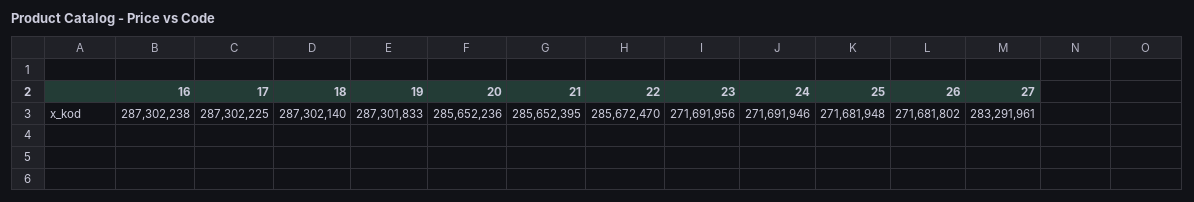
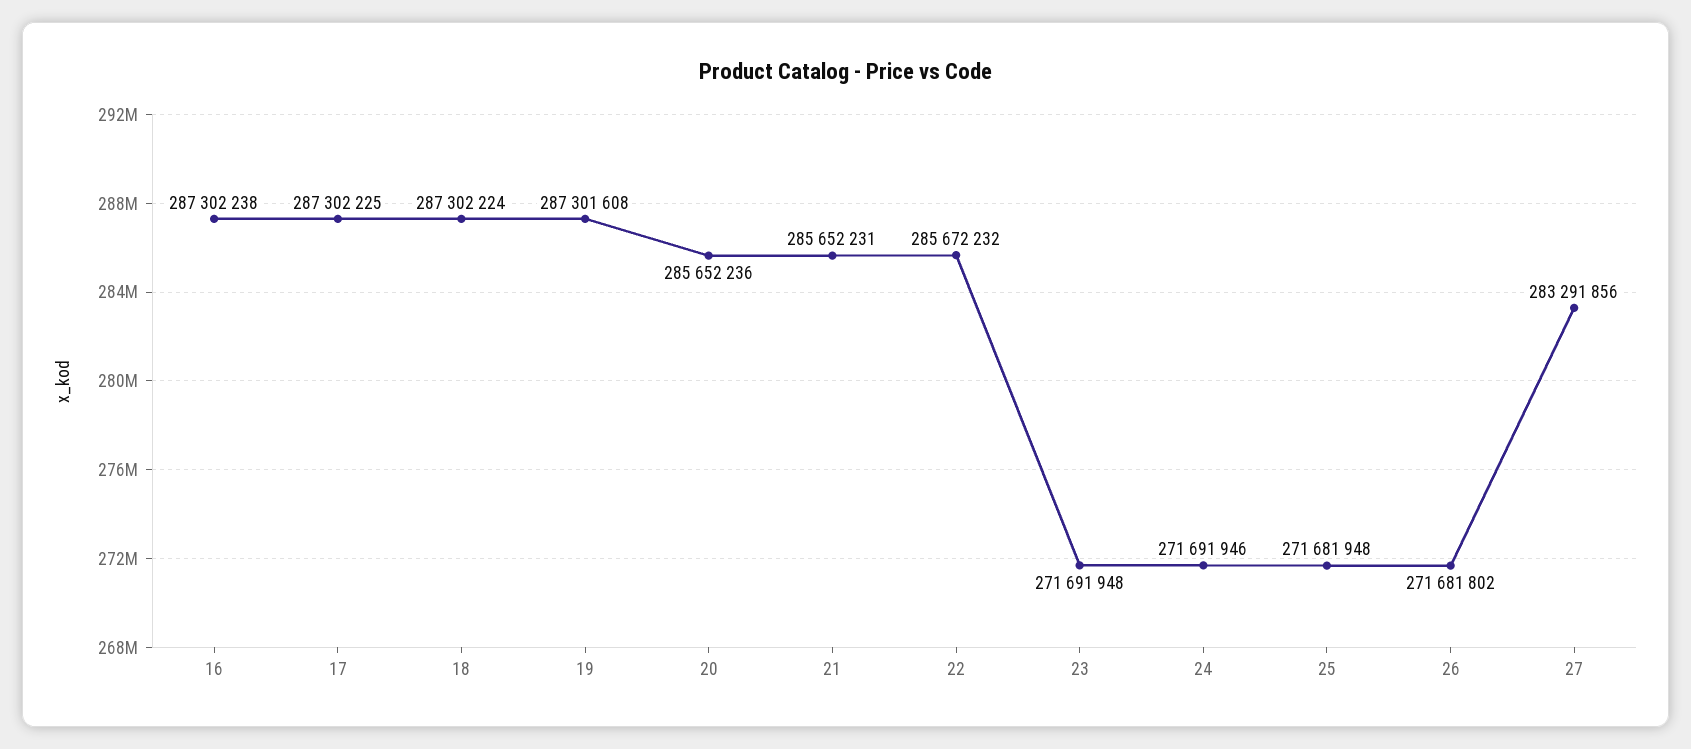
18: 287302140 -> 287302224
19: 287301833 -> 287301608
21: 285652395 -> 285652231
22: 285672470 -> 285672232
23: 271691956 -> 271691948
27: 283291961 -> 283291856

